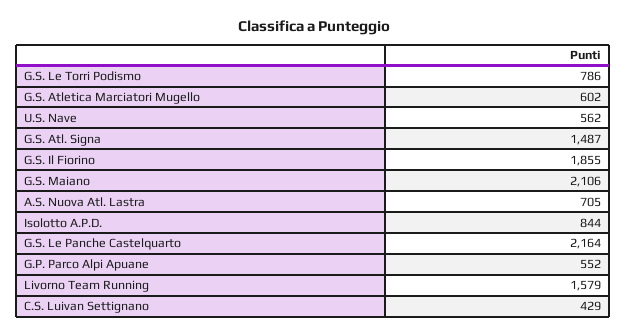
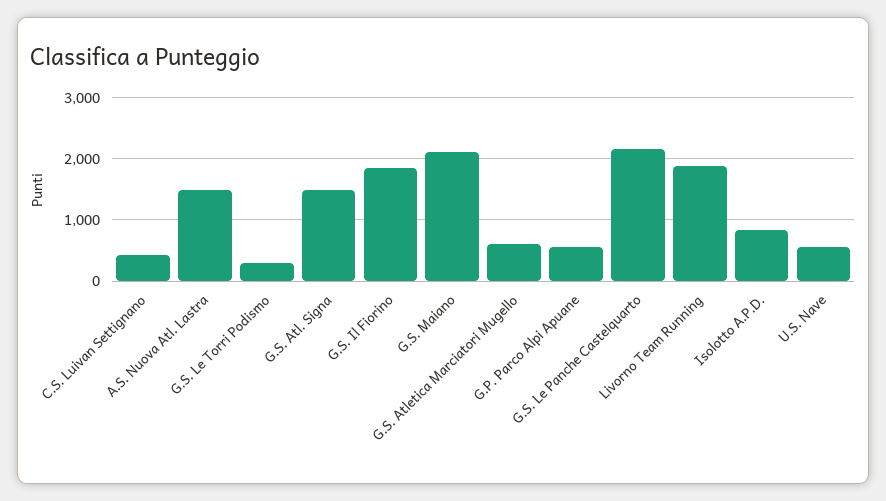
G.S. Le Torri Podismo: 786 -> 300
A.S. Nuova Atl. Lastra: 705 -> 1500
Livorno Team Running: 1579 -> 1900

